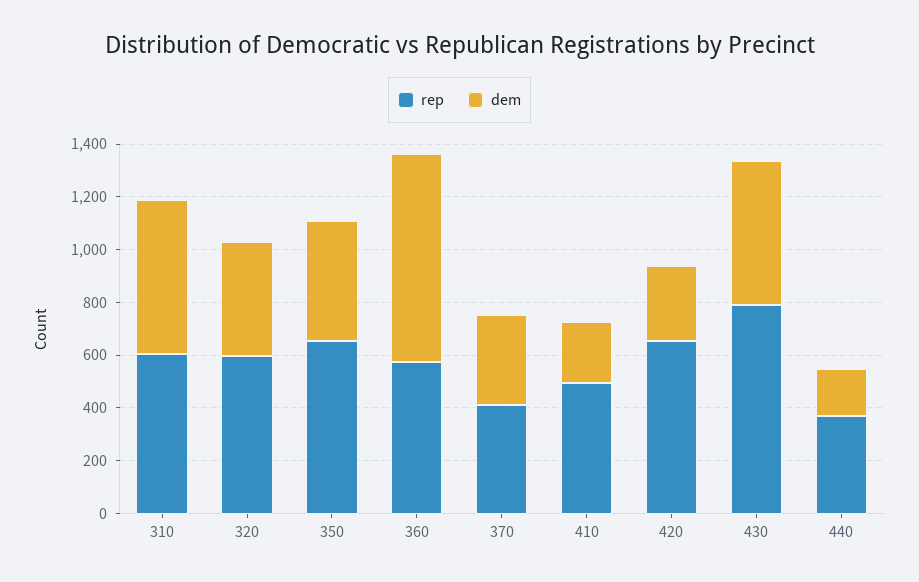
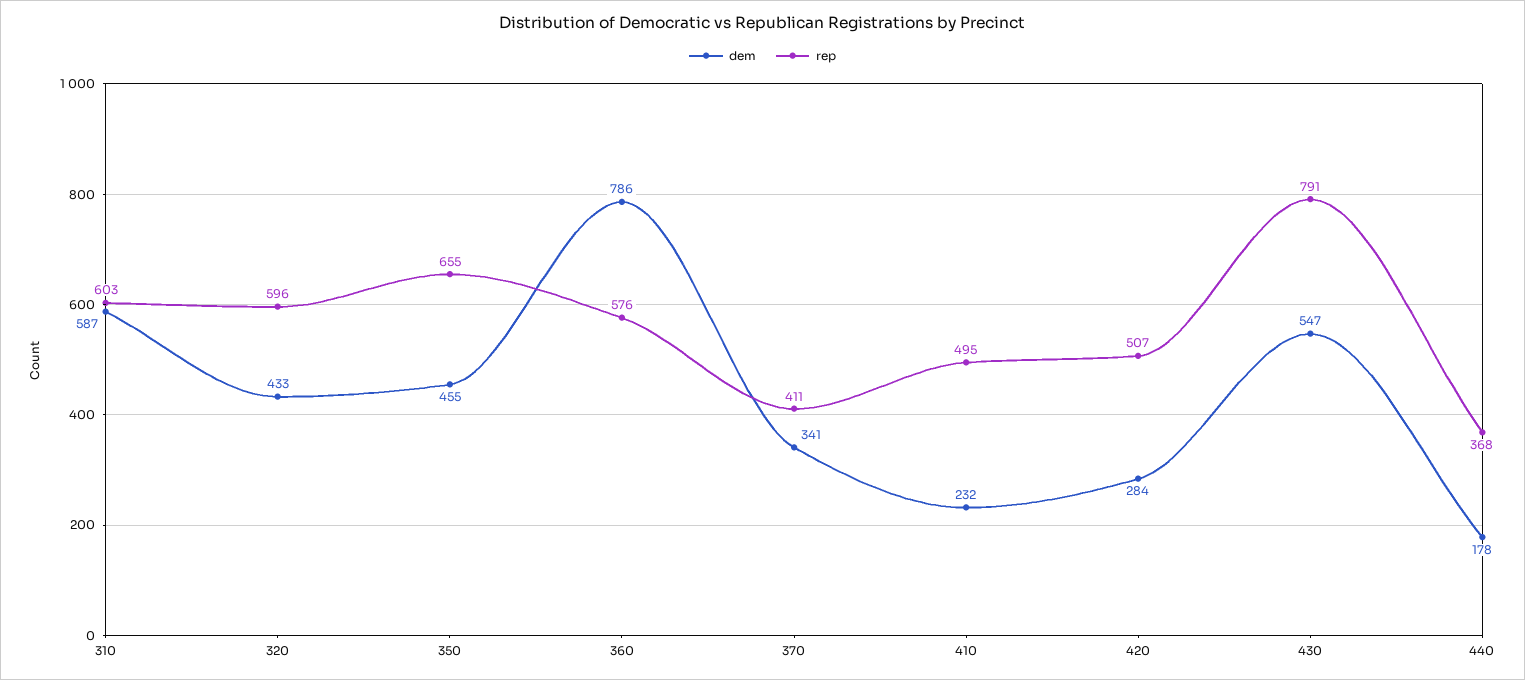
rep, 420: 650 -> 507

